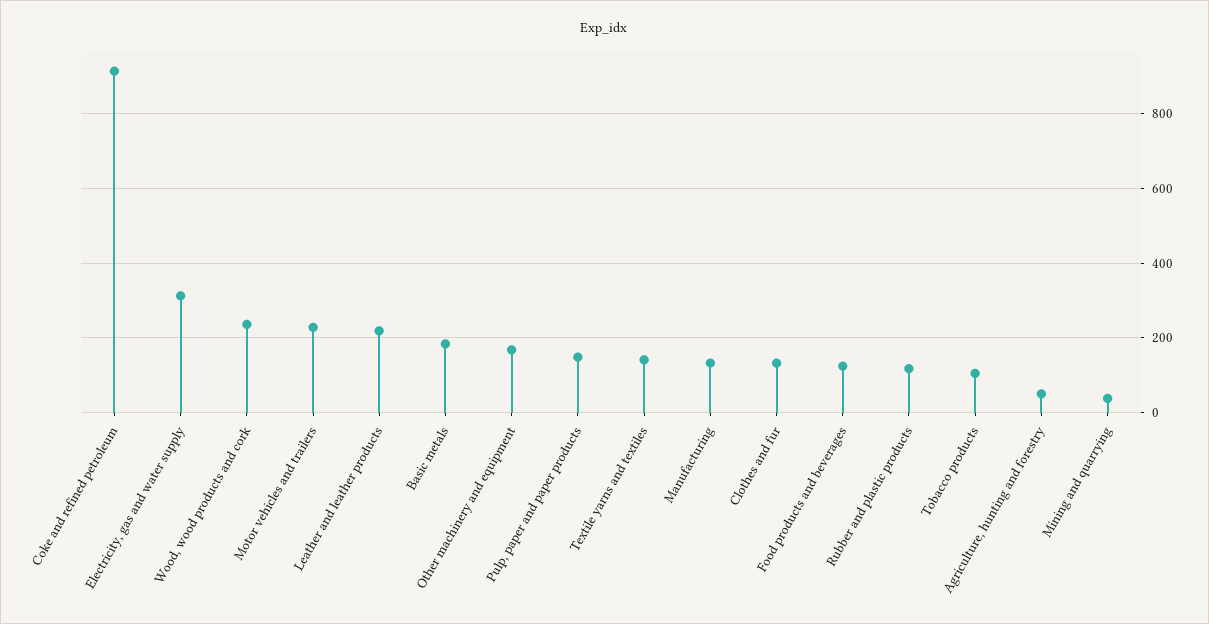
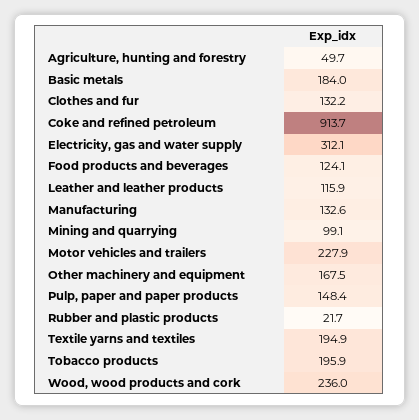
Leather and leather products: 220 -> 115.9
Textile yarns and textiles: 140 -> 194.9
Rubber and plastic products: 120 -> 21.7
Tobacco products: 100 -> 195.9
Mining and quarrying: 40 -> 99.1

